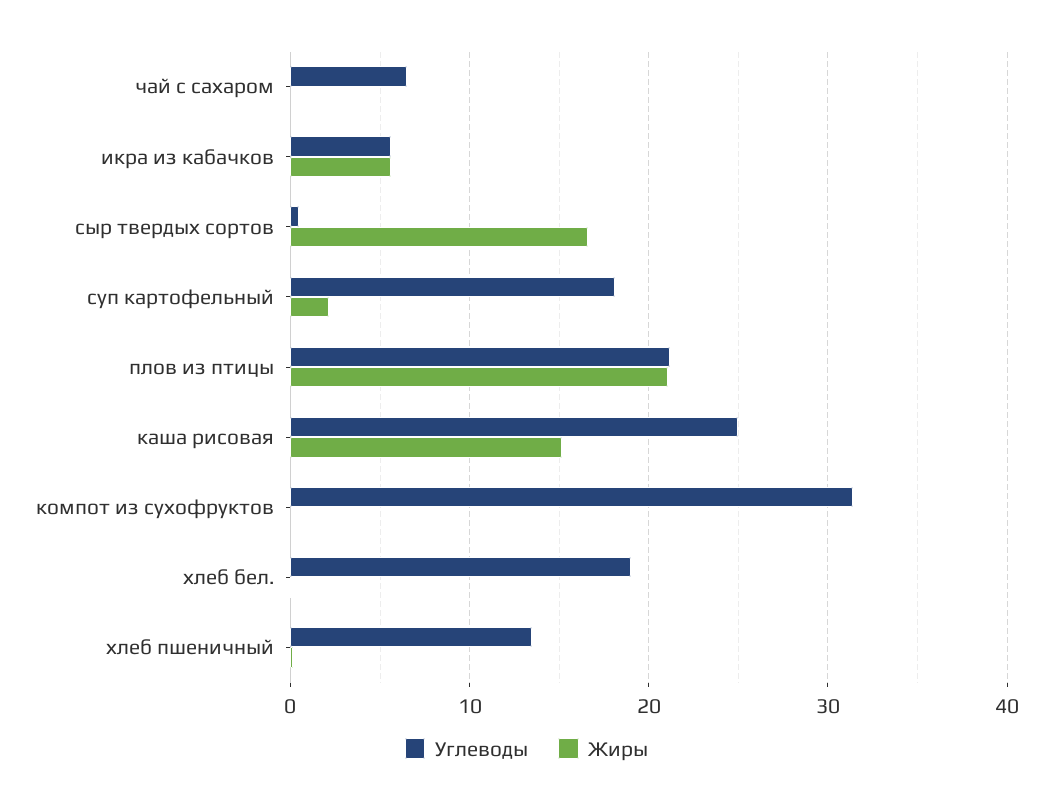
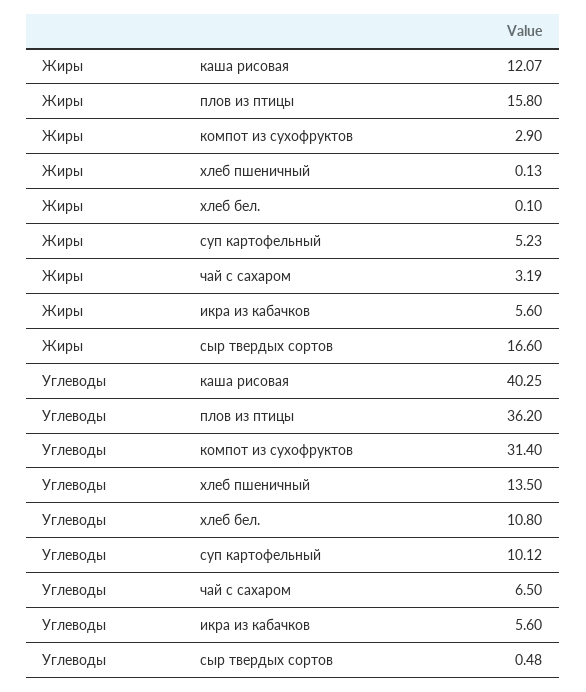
Жиры, чай с сахаром: 0 -> 3.19
Углеводы, суп картофельный: 18 -> 10.12
Жиры, суп картофельный: 2 -> 5.23
Углеводы, плов из птицы: 21 -> 36.2
Жиры, плов из птицы: 21 -> 15.8
Углеводы, каша рисовая: 25 -> 40.25
Жиры, каша рисовая: 15 -> 12.07
Жиры, компот из сухофруктов: 0 -> 2.9
Углеводы, хлеб бел.: 19 -> 10.8

